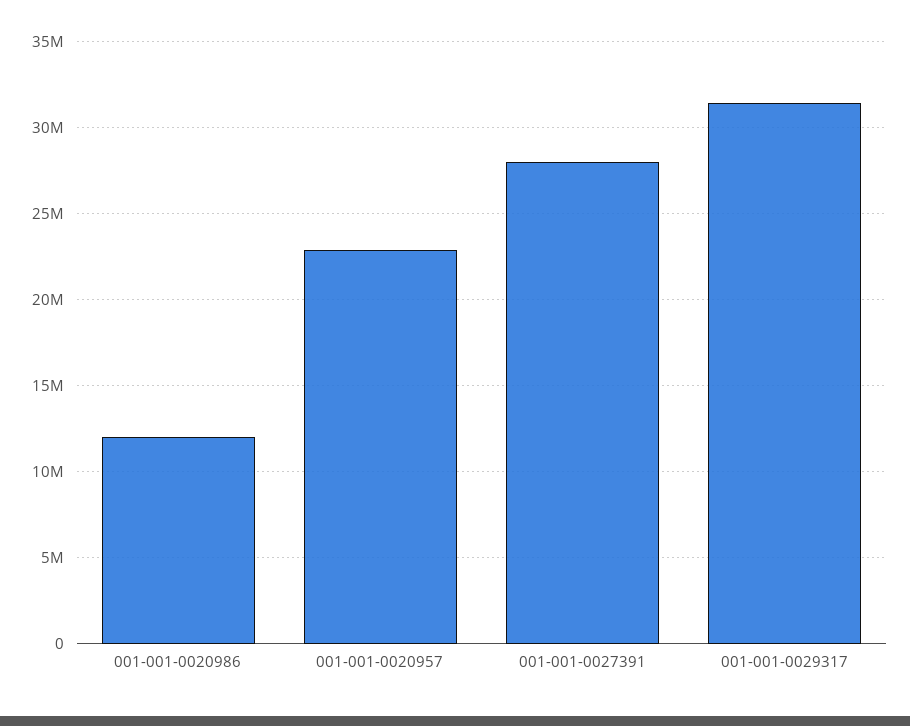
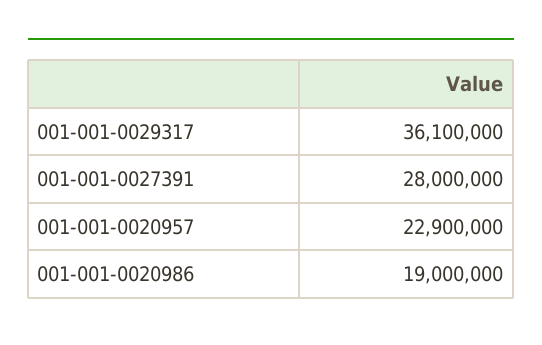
001-001-0020986: 12000000 -> 19000000
001-001-0029317: 31500000 -> 36100000

